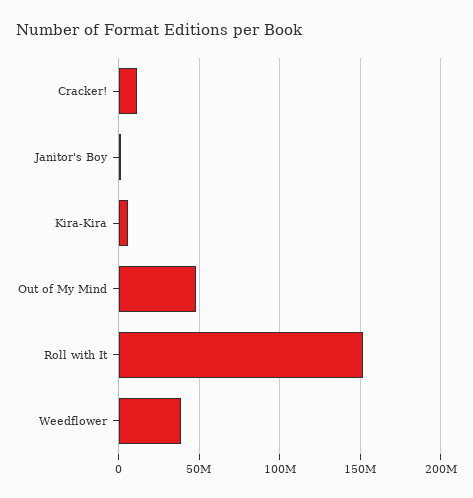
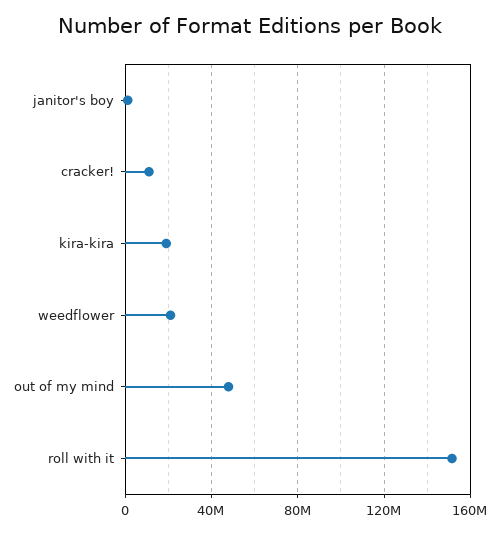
Kira-Kira: 5000000 -> 20000000
Weedflower: 40000000 -> 20000000

